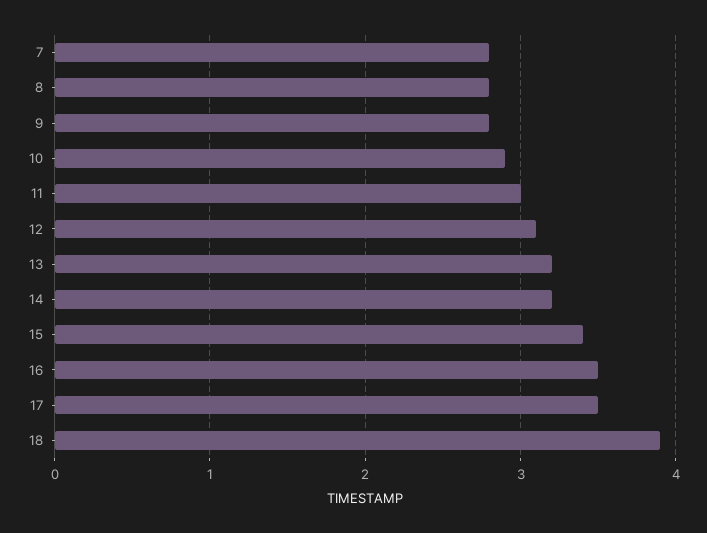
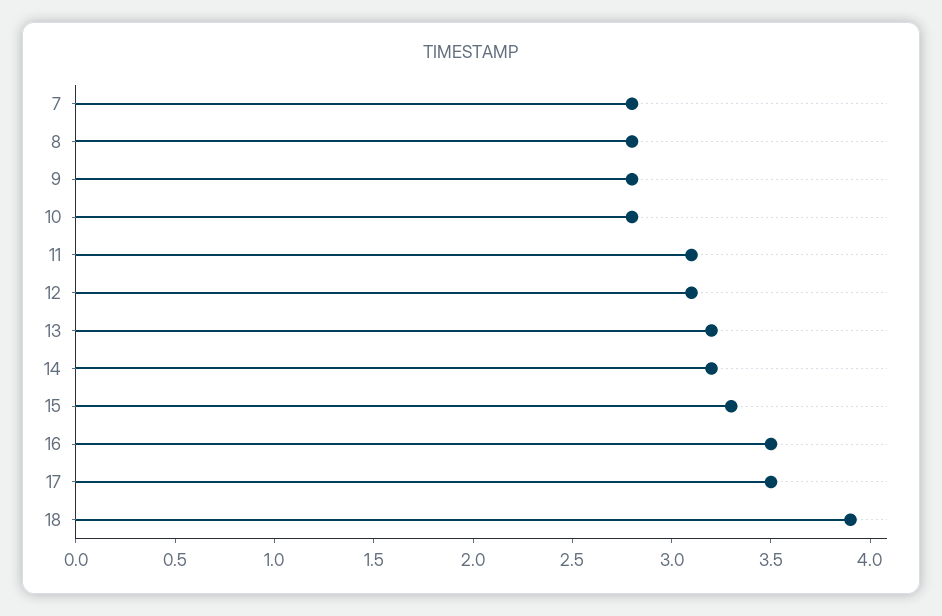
10: 2.9 -> 2.8
11: 3 -> 3.1
15: 3.4 -> 3.3

